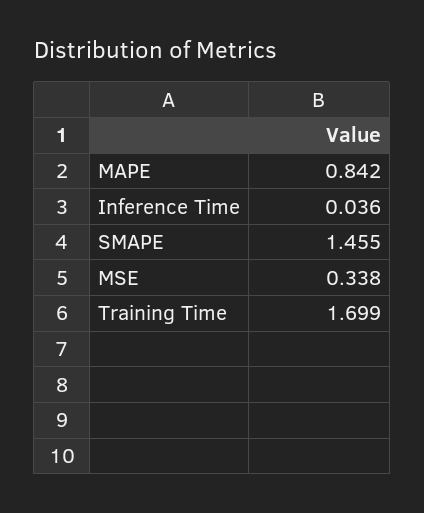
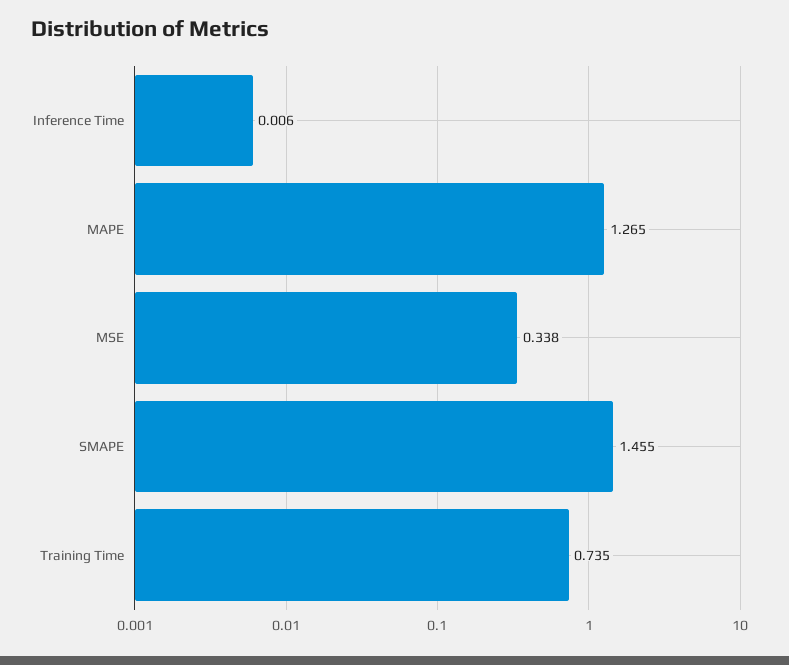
MAPE: 0.842 -> 1.265
Inference Time: 0.036 -> 0.006
Training Time: 1.699 -> 0.735

